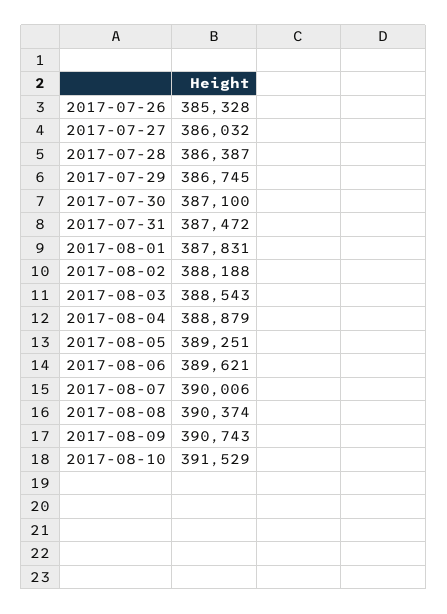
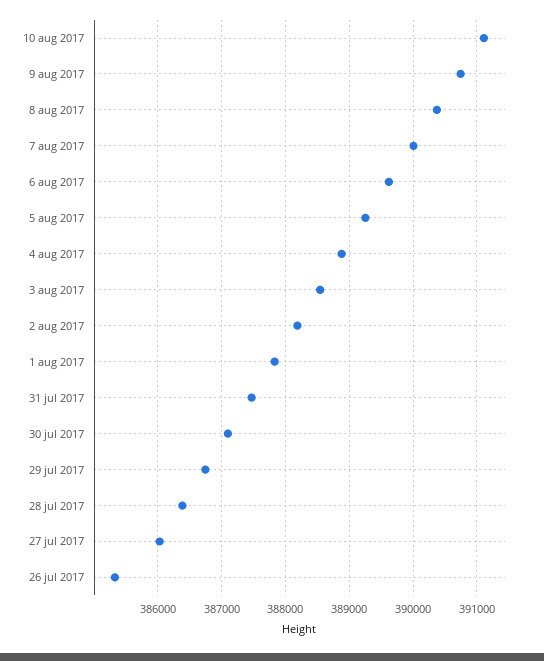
2017-08-10: 391529 -> 391100

